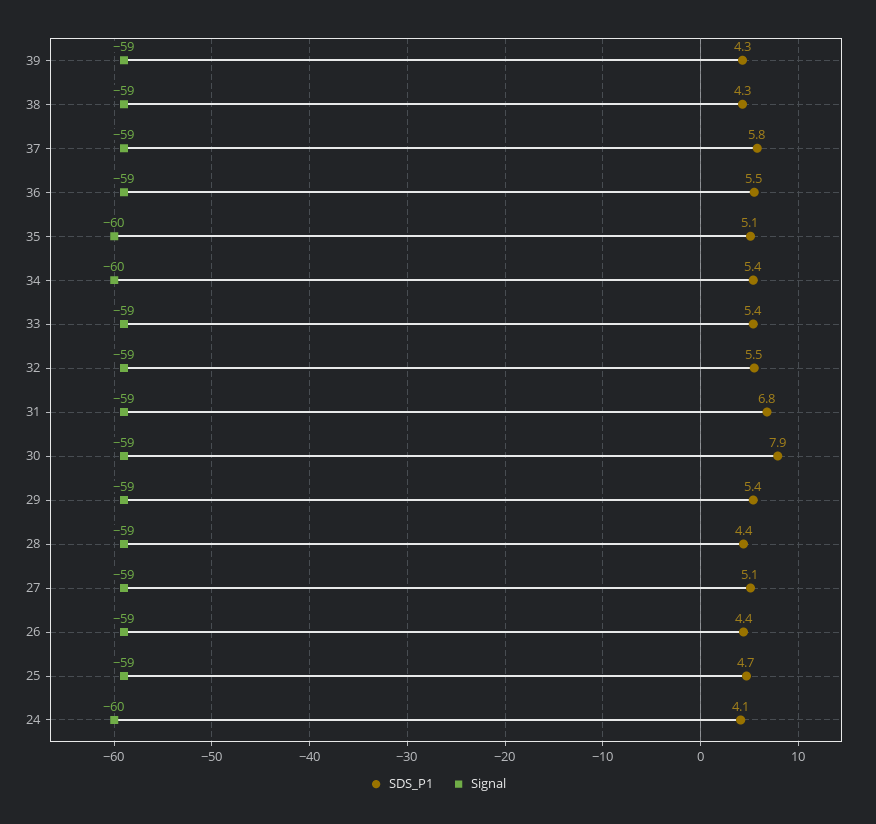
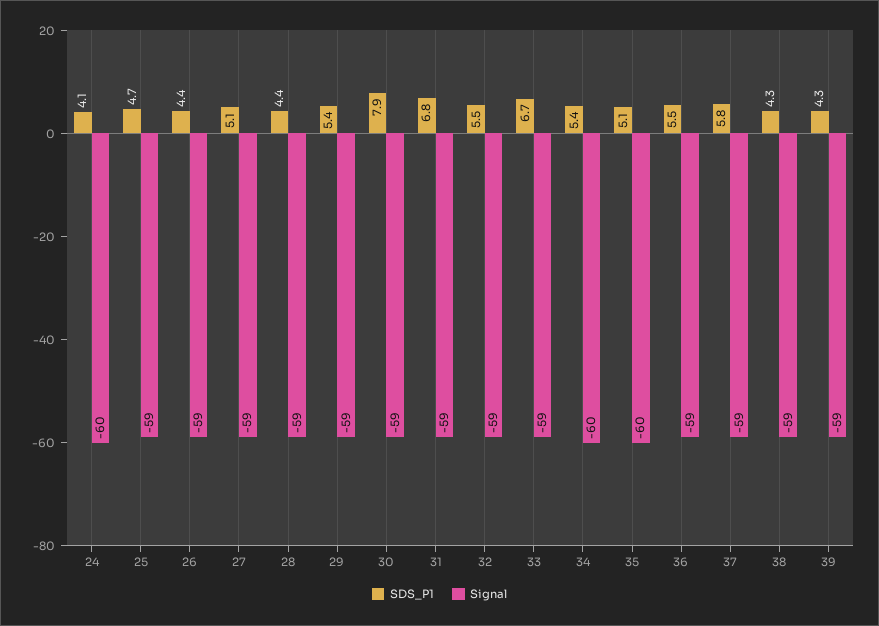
SDS_P1, 33: 5.4 -> 6.7

